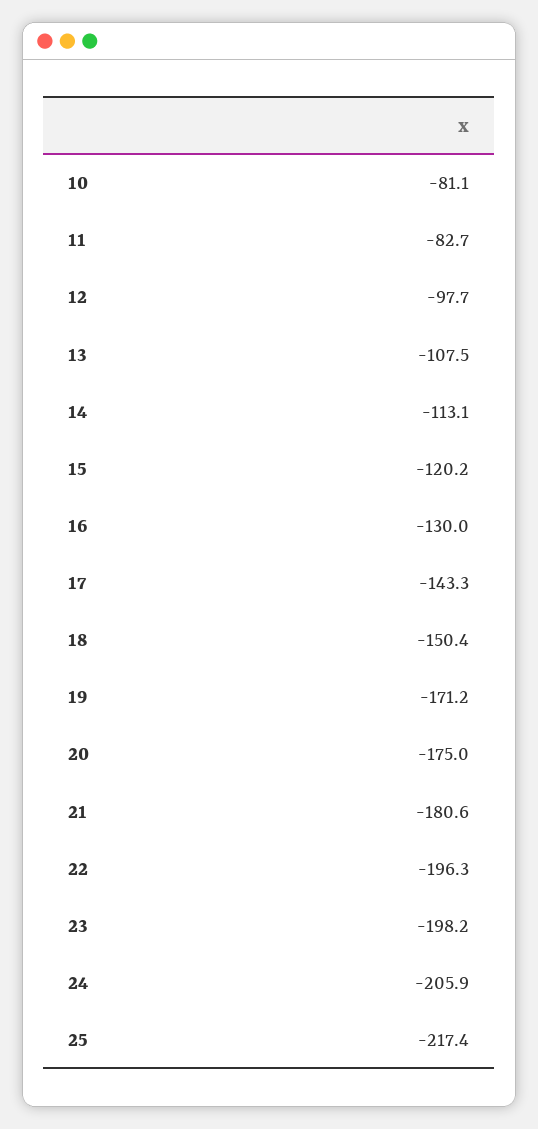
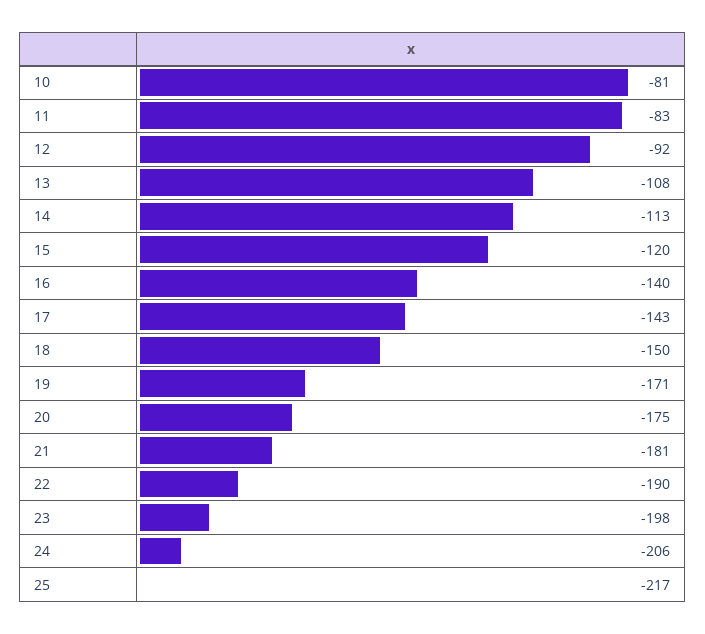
12: -97.7 -> -92
16: -130 -> -140
22: -196.3 -> -190

